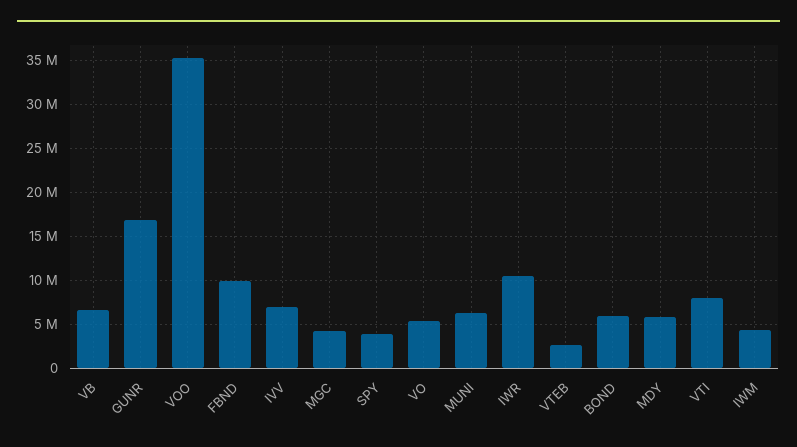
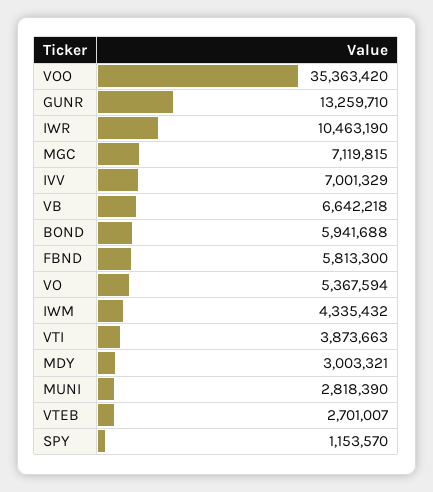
GUNR: 17000000 -> 13259710
FBND: 10000000 -> 5813300
MGC: 4000000 -> 7119815
SPY: 4000000 -> 1153570
MUNI: 6000000 -> 2818390
MDY: 6000000 -> 3003321
VTI: 8000000 -> 3873663

